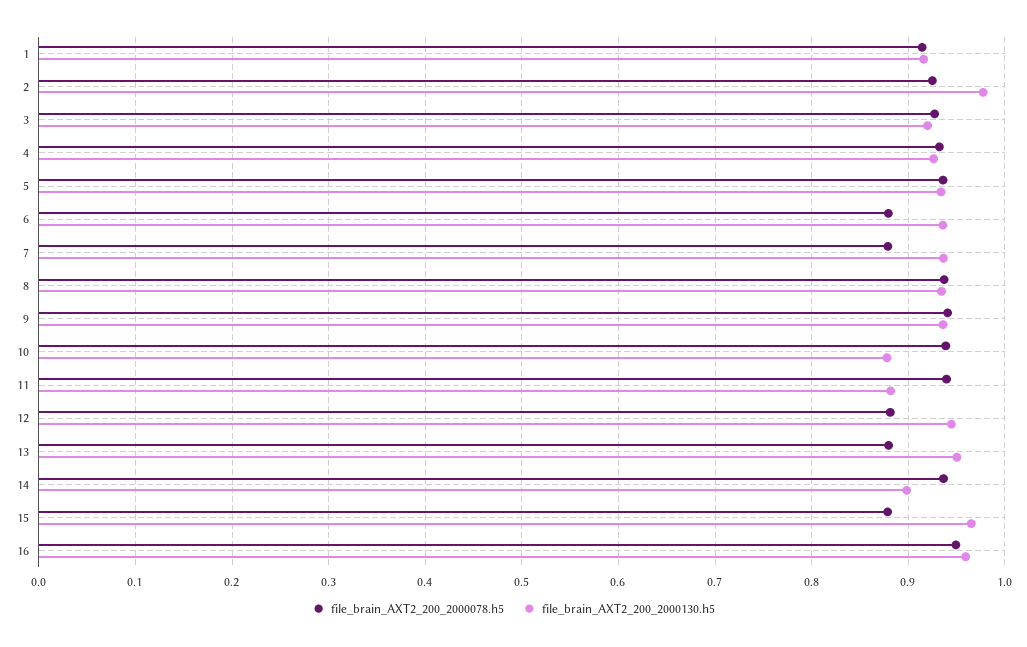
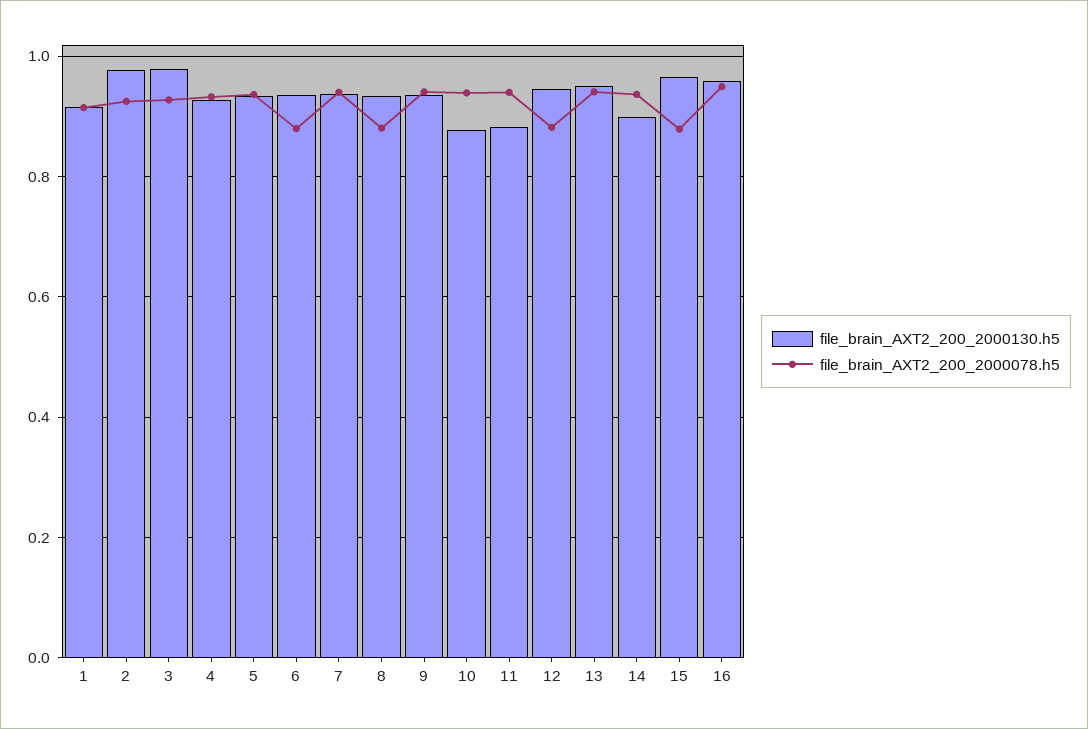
file_brain_AXT2_200_2000130.h5, 3: 0.92 -> 0.98
file_brain_AXT2_200_2000078.h5, 7: 0.88 -> 0.94
file_brain_AXT2_200_2000078.h5, 8: 0.94 -> 0.88
file_brain_AXT2_200_2000078.h5, 13: 0.88 -> 0.94

